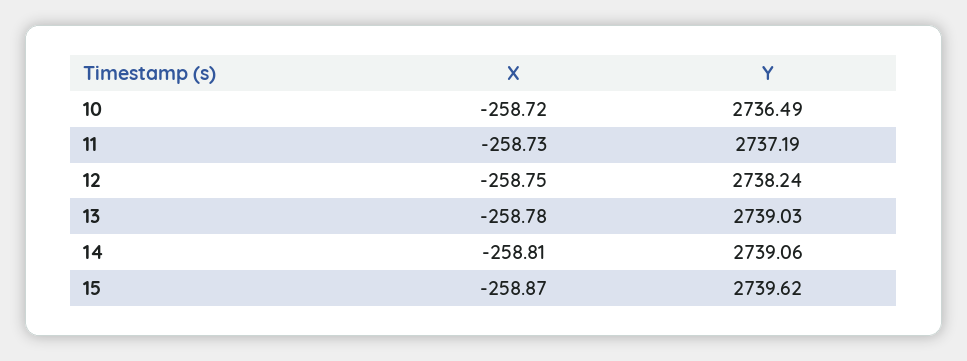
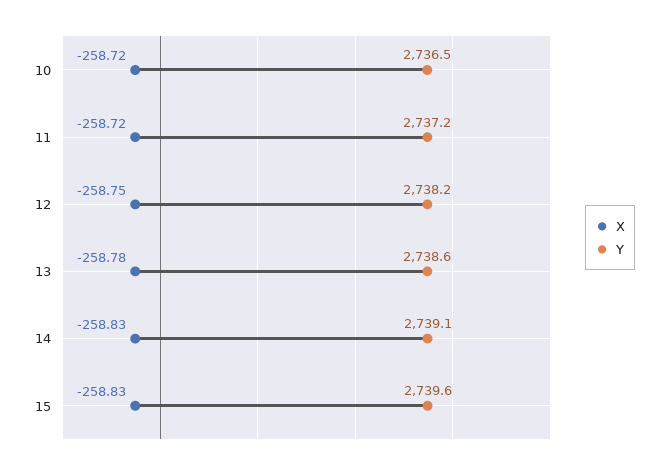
X, 11: -258.73 -> -258.72
Y, 13: 2739.03 -> 2738.6
X, 14: -258.81 -> -258.83
X, 15: -258.87 -> -258.83

